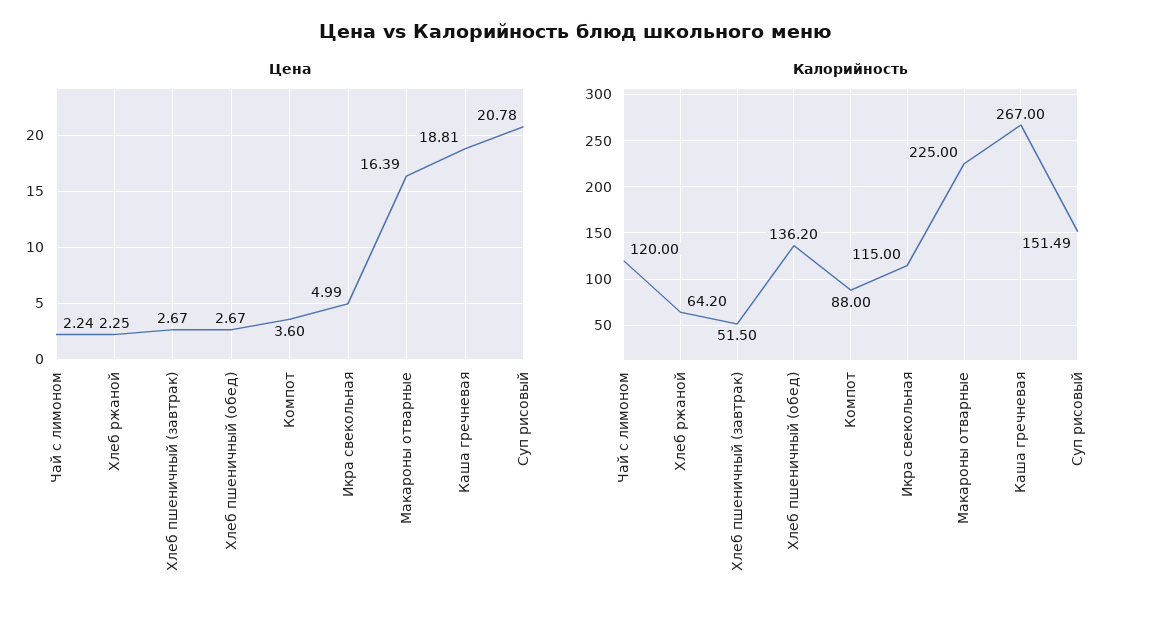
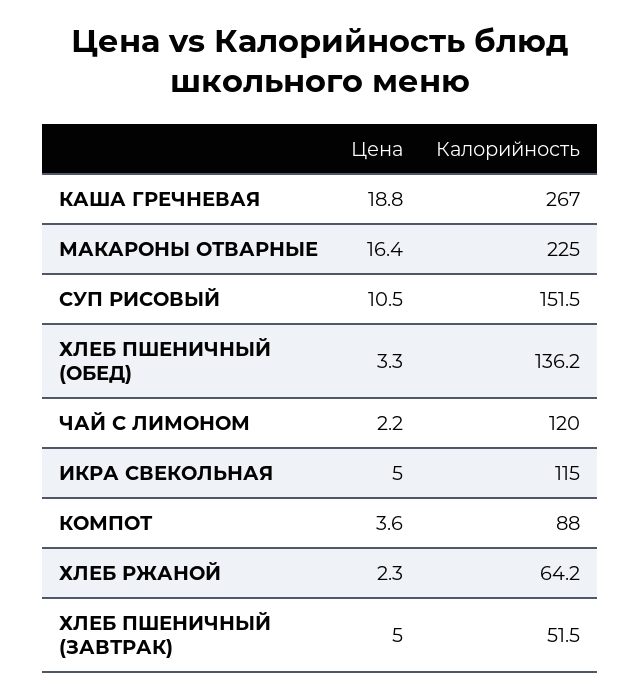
Цена, Хлеб пшеничный (завтрак): 2.67 -> 5
Цена, Хлеб пшеничный (обед): 2.67 -> 3.3
Цена, Суп рисовый: 20.78 -> 10.5

